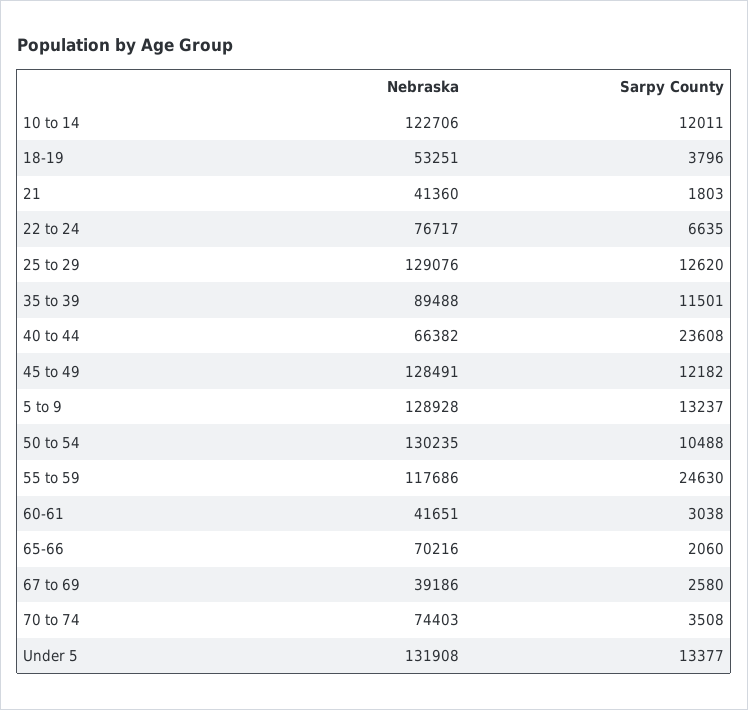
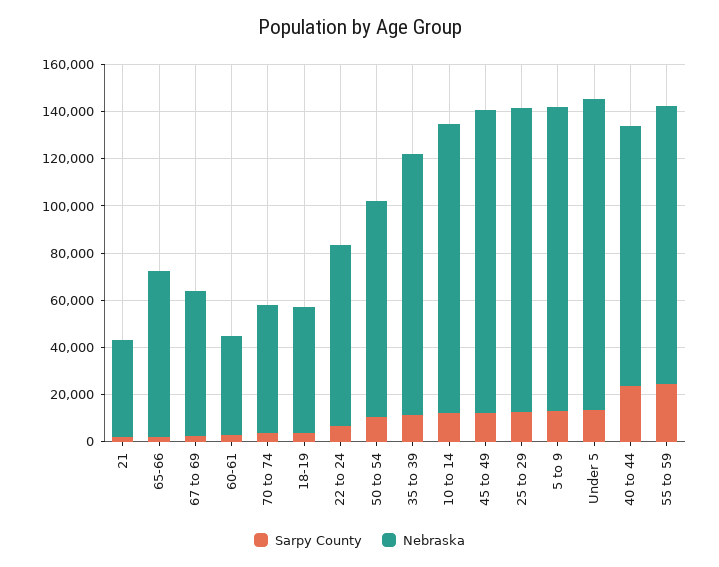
Nebraska, 35 to 39: 89488 -> 110000
Nebraska, 40 to 44: 66382 -> 110000
Nebraska, 50 to 54: 130235 -> 90000
Nebraska, 67 to 69: 39186 -> 60000
Nebraska, 70 to 74: 74403 -> 55000

